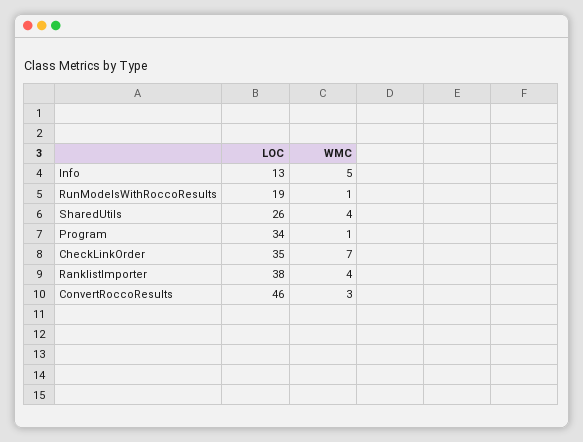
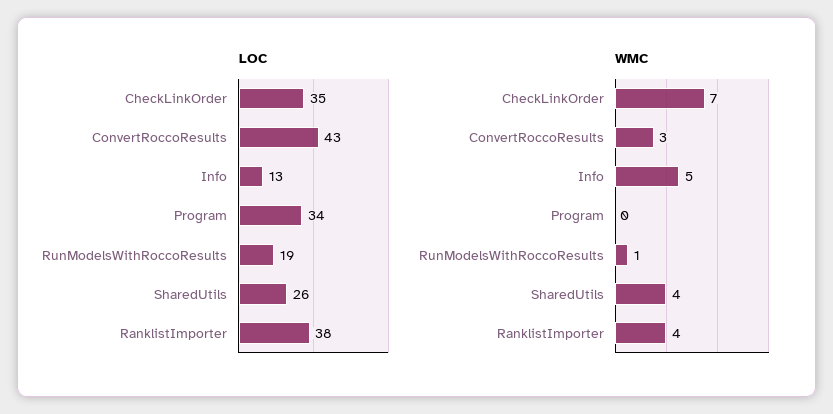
WMC, Program: 1 -> 0
LOC, ConvertRoccoResults: 46 -> 43

